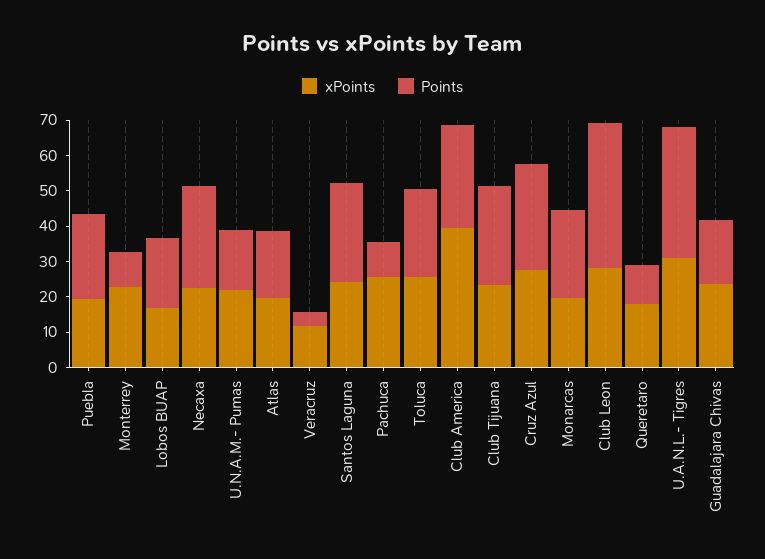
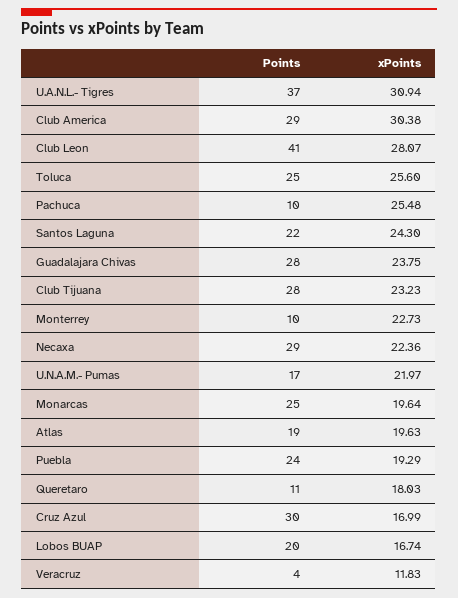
Points, Santos Laguna: 27.5 -> 22
xPoints, Club America: 40 -> 30.38
xPoints, Cruz Azul: 27.5 -> 16.99
Points, Guadalajara Chivas: 17.5 -> 28

